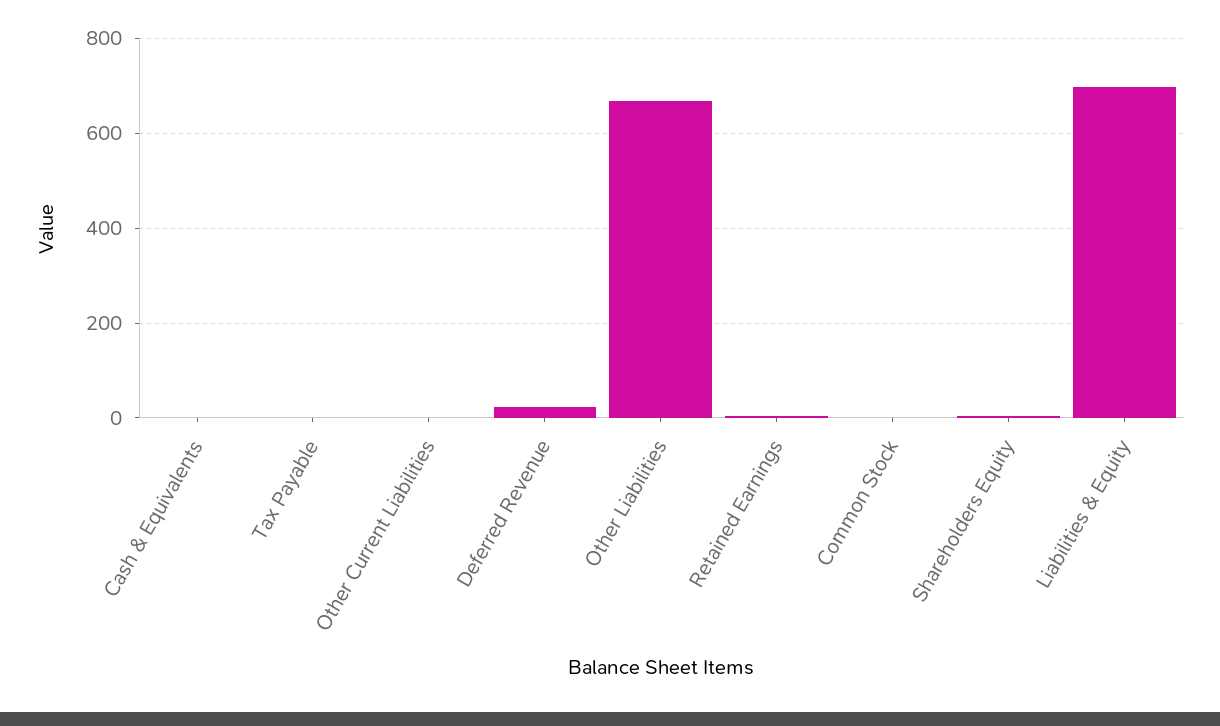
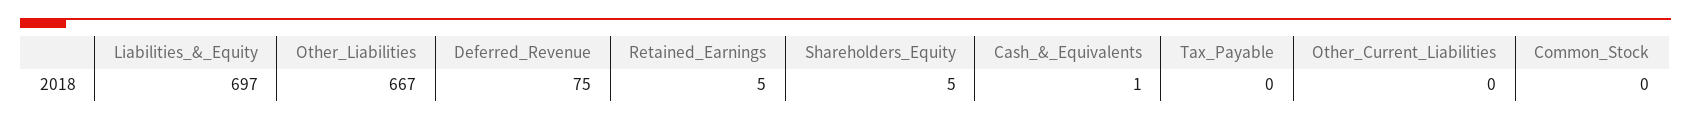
Deferred Revenue: 20 -> 75

